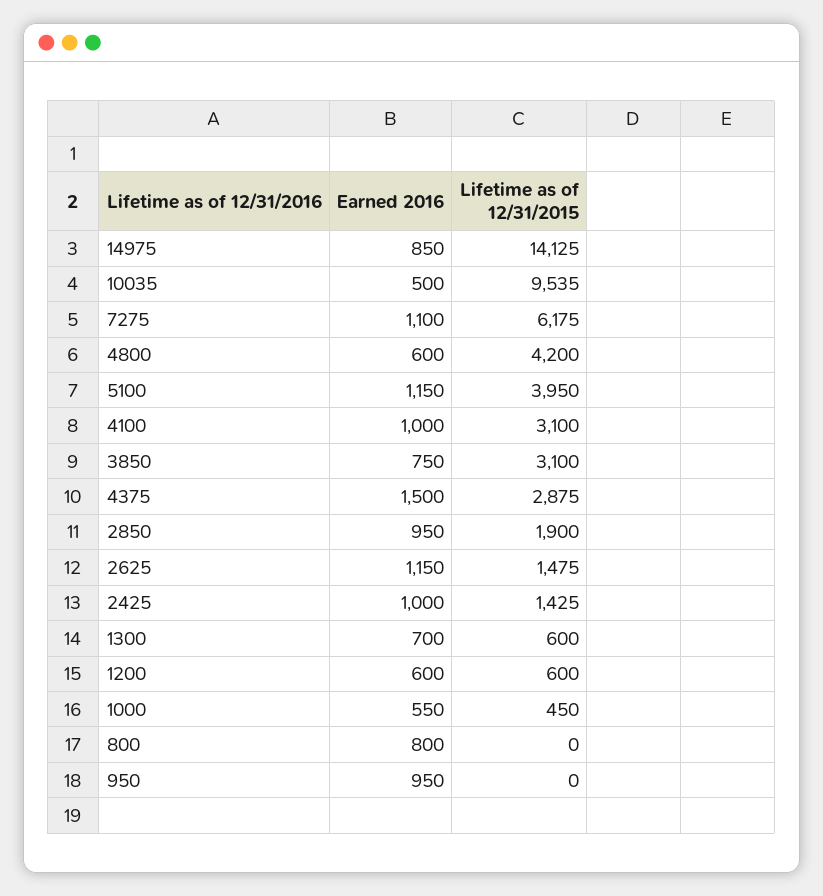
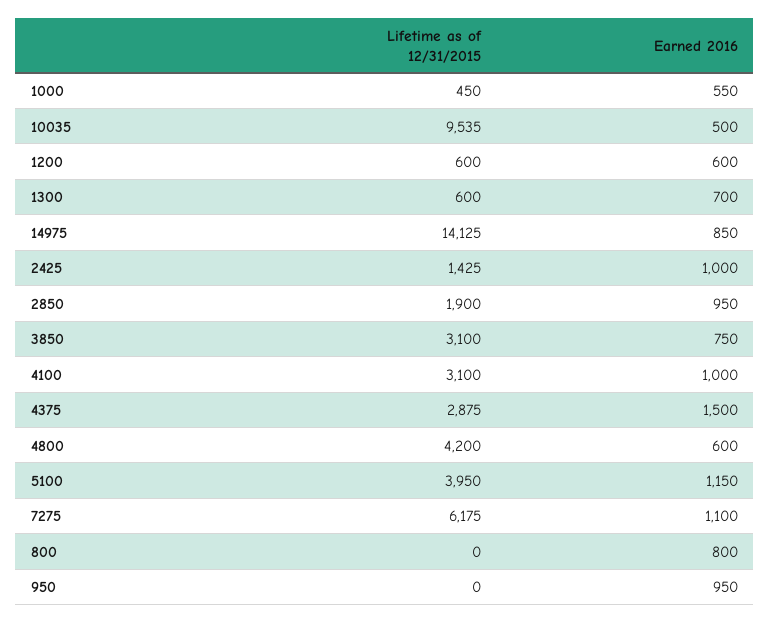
Earned 2016, 2625: 1150 -> none
Lifetime as of 12/31/2015, 2625: 1475 -> none

